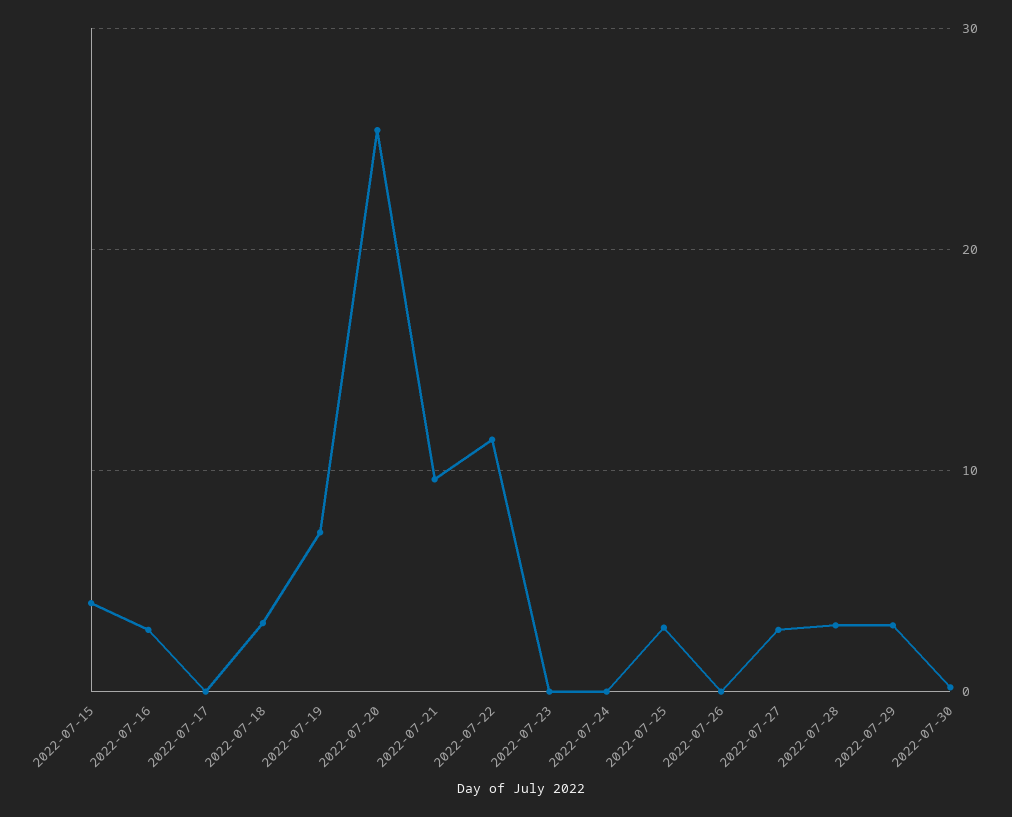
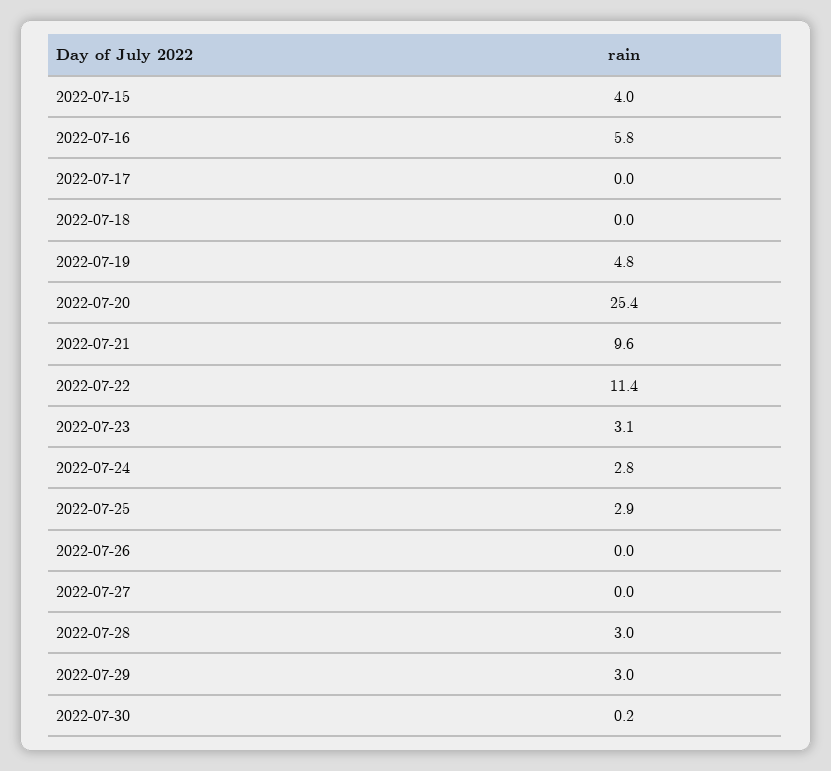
2022-07-16: 3 -> 5.8
2022-07-18: 3 -> 0
2022-07-19: 7 -> 4.8
2022-07-23: 0 -> 3.1
2022-07-24: 0 -> 2.8
2022-07-27: 3 -> 0

